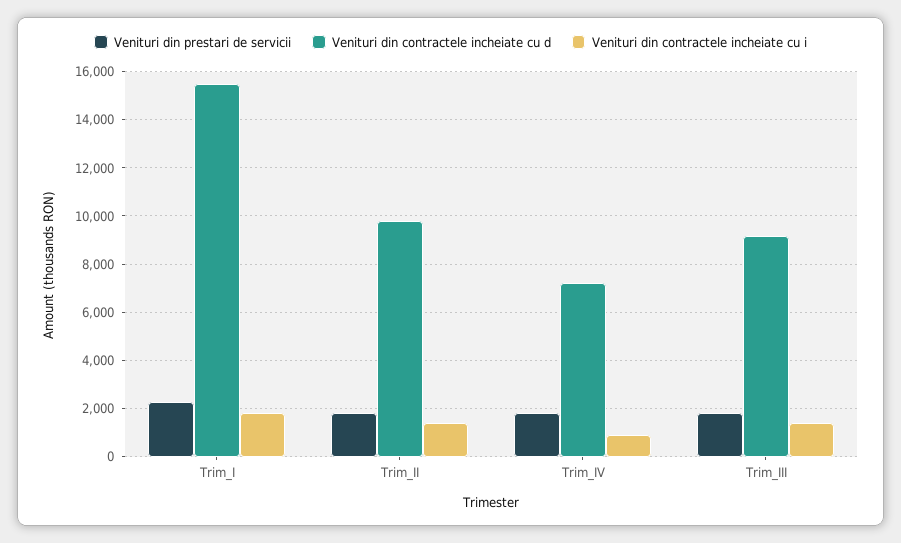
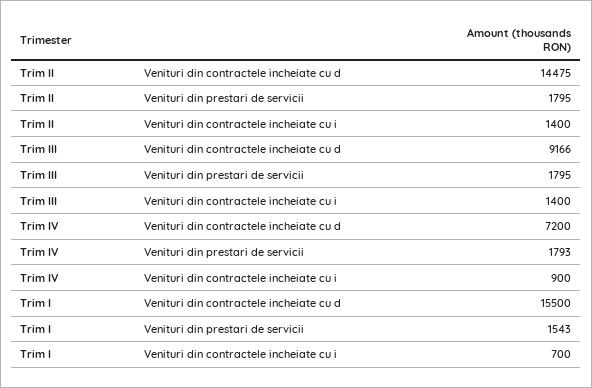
Venituri din prestari de servicii, Trim_I: 2250 -> 1543
Venituri din contractele incheiate cu i, Trim_I: 1750 -> 700
Venituri din contractele incheiate cu d, Trim_II: 9750 -> 14475

